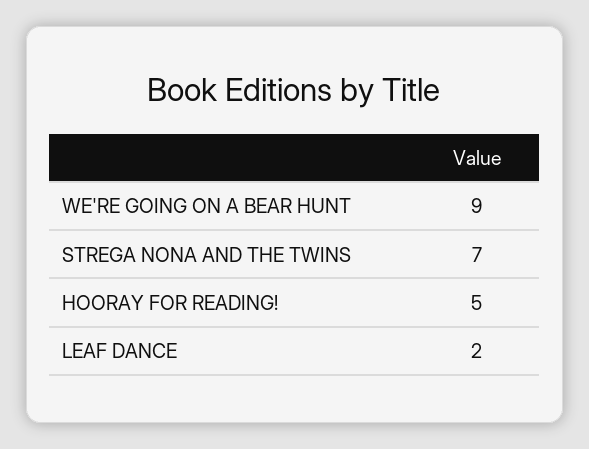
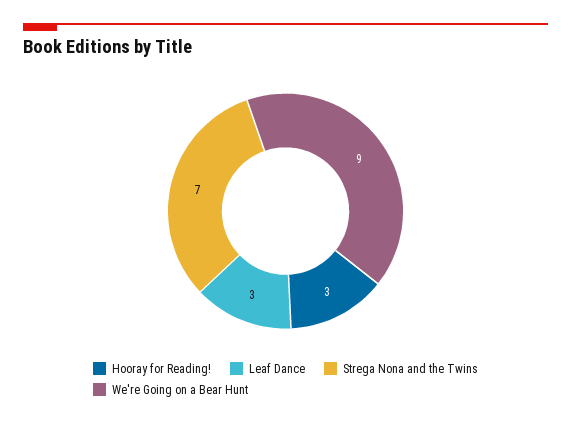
HOORAY FOR READING!: 5 -> 3
LEAF DANCE: 2 -> 3

